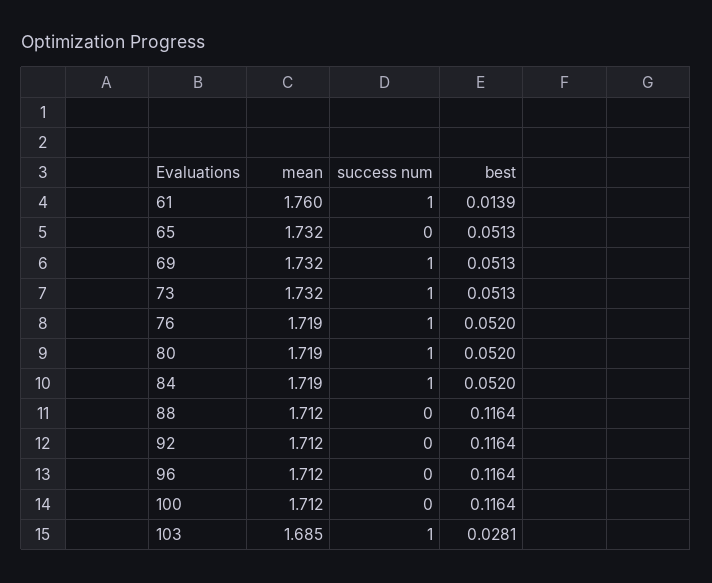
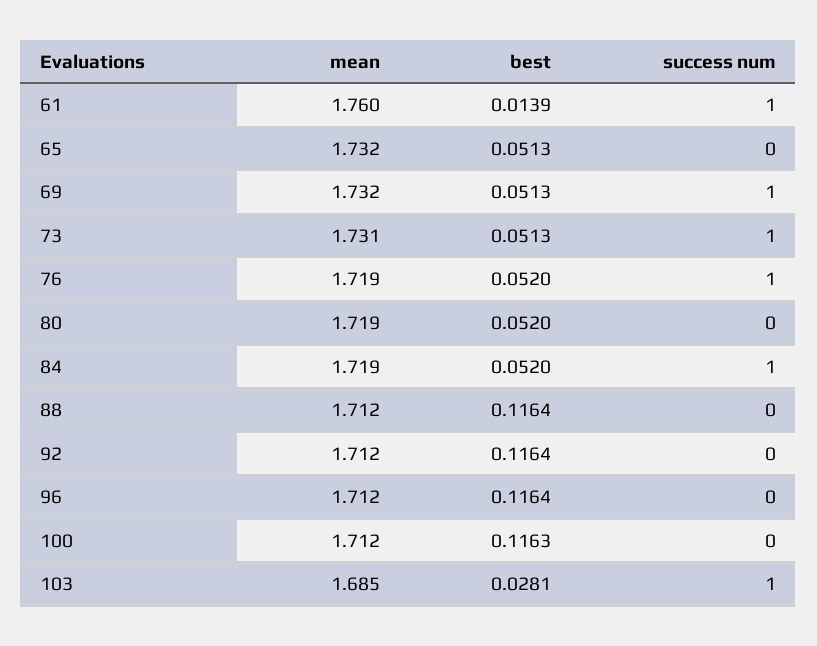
mean, 73: 1.732 -> 1.731
success num, 80: 1 -> 0
best, 100: 0.1164 -> 0.1163

